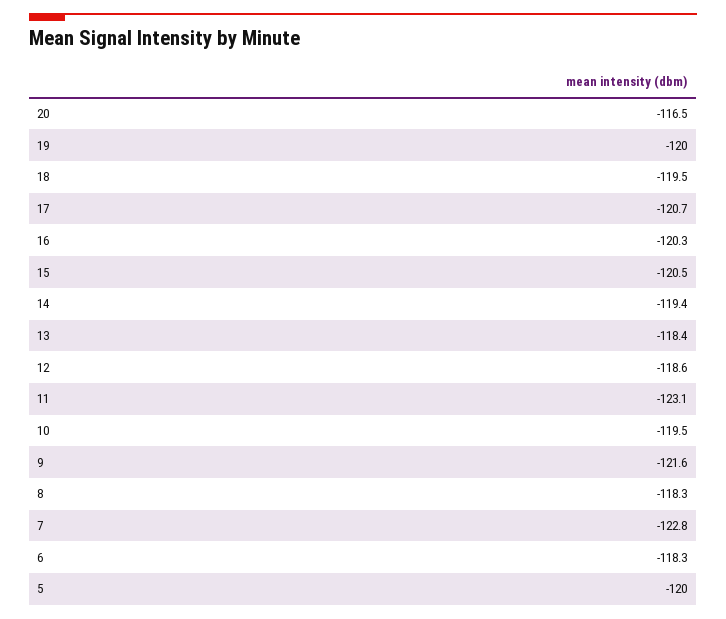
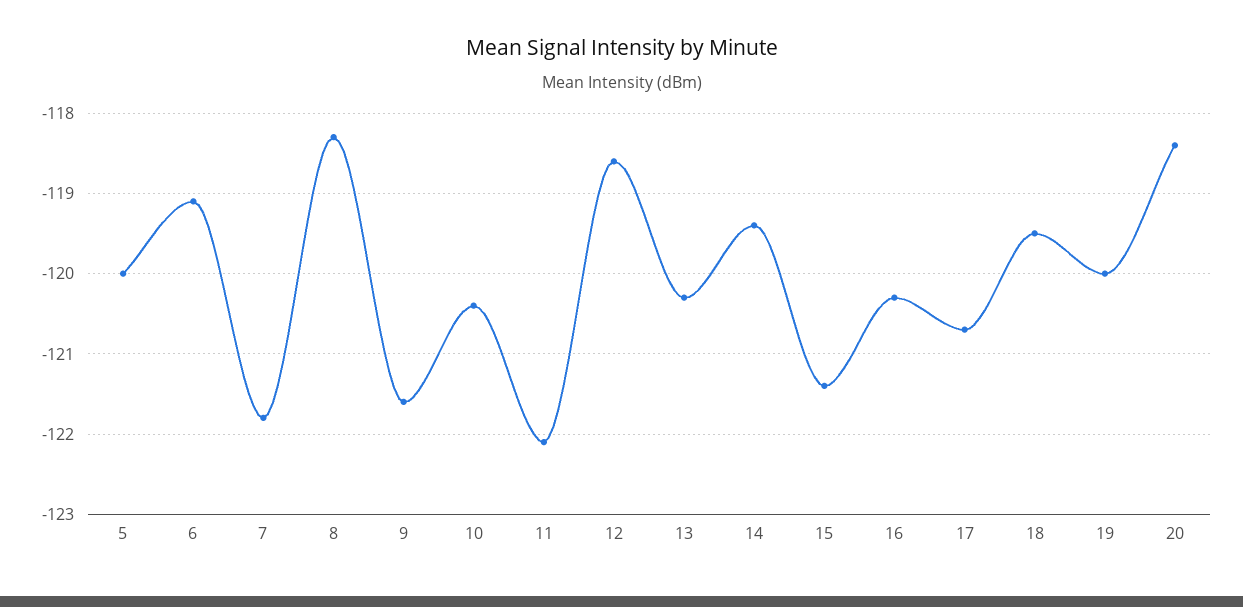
20: -116.5 -> -118.4
15: -120.5 -> -121.4
13: -118.4 -> -120.3
11: -123.1 -> -122.1
10: -119.5 -> -120.4
7: -122.8 -> -121.8
6: -118.3 -> -119.1

